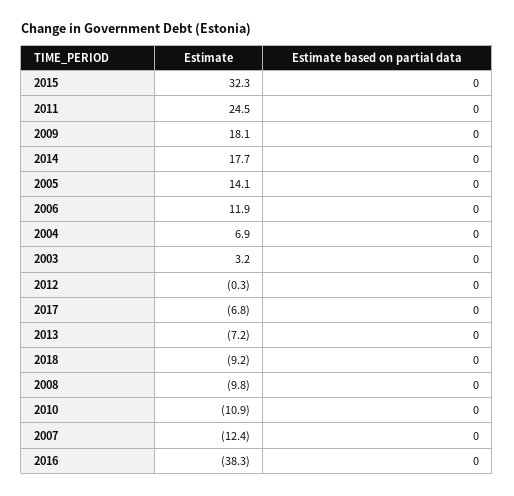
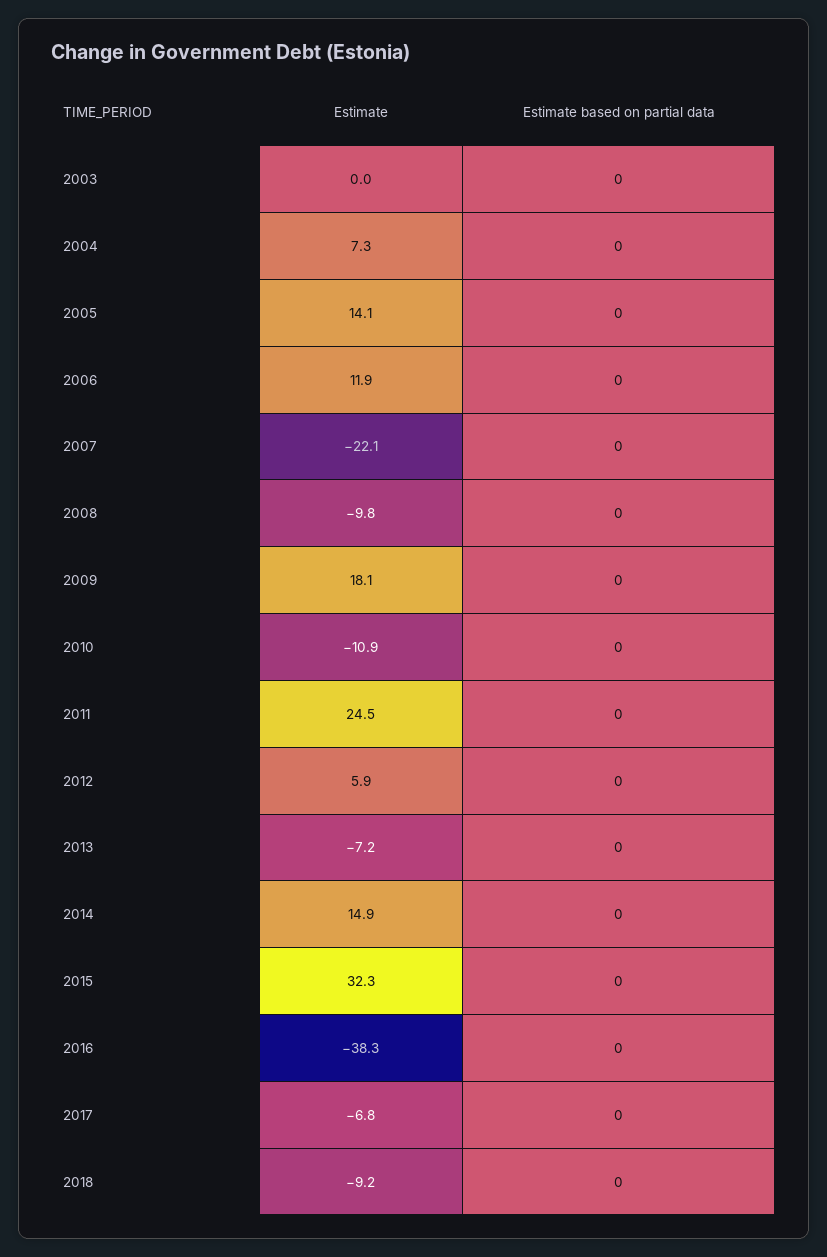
Estimate, 2014: 17.7 -> 14.9
Estimate, 2004: 6.9 -> 7.3
Estimate, 2003: 3.2 -> 0
Estimate, 2012: -0.3 -> 5.9
Estimate, 2007: -12.4 -> -22.1

